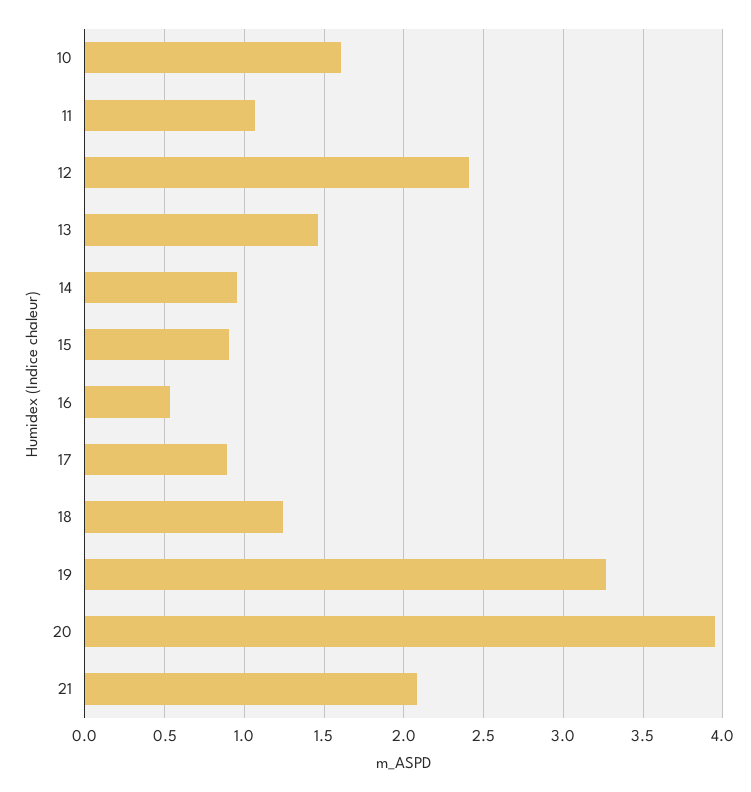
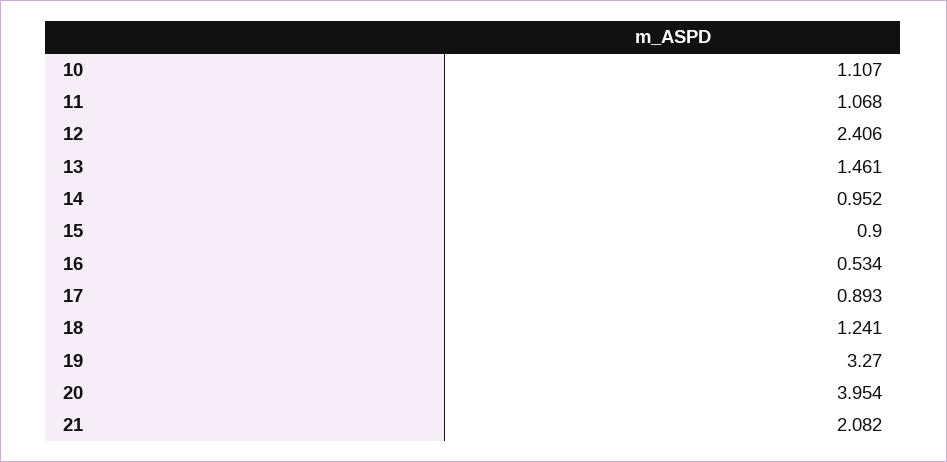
10: 1.6 -> 1.107

